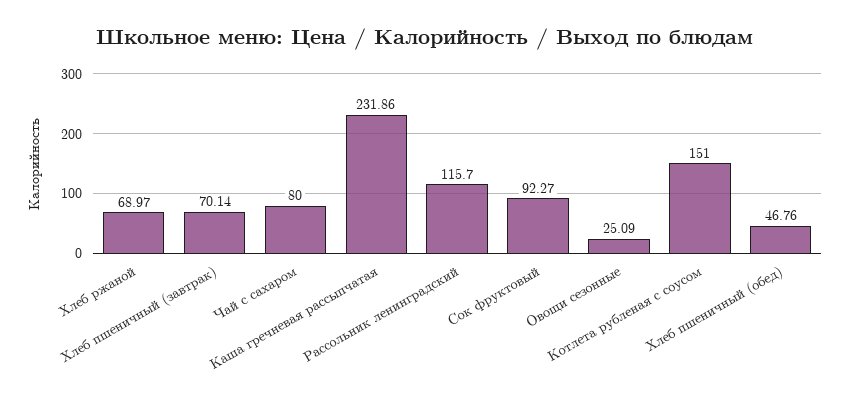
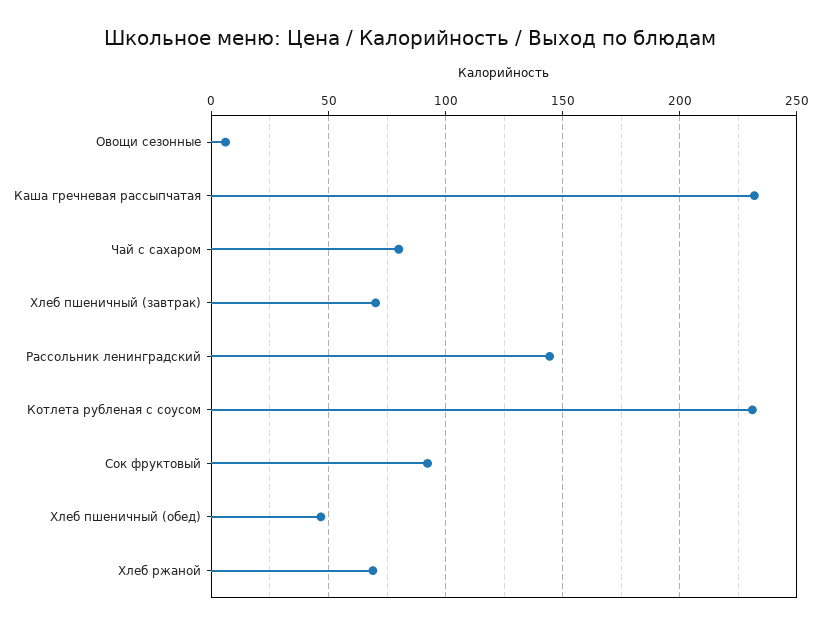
Рассольник ленинградский: 115.7 -> 145
Овощи сезонные: 25.09 -> 5
Котлета рубленая с соусом: 151 -> 230

